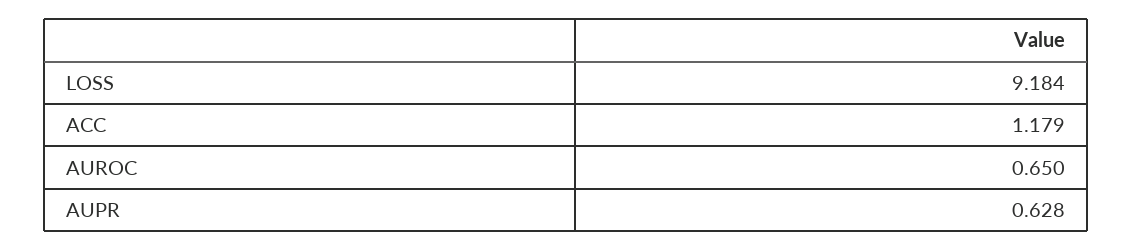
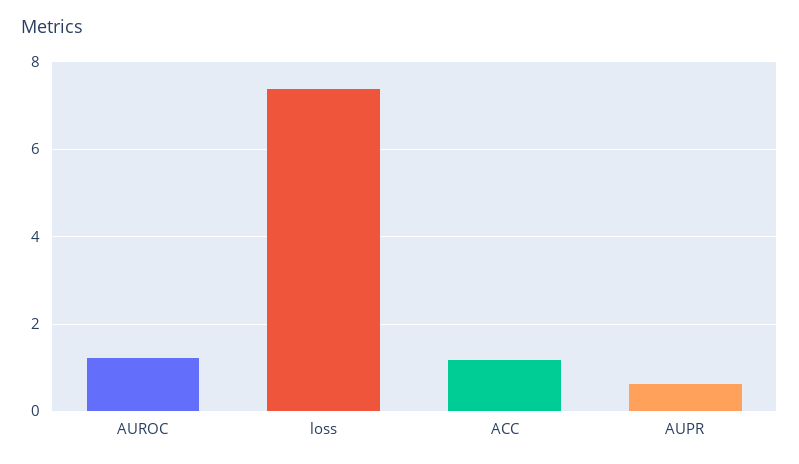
LOSS: 9.184 -> 7.4
AUROC: 0.65 -> 1.2

